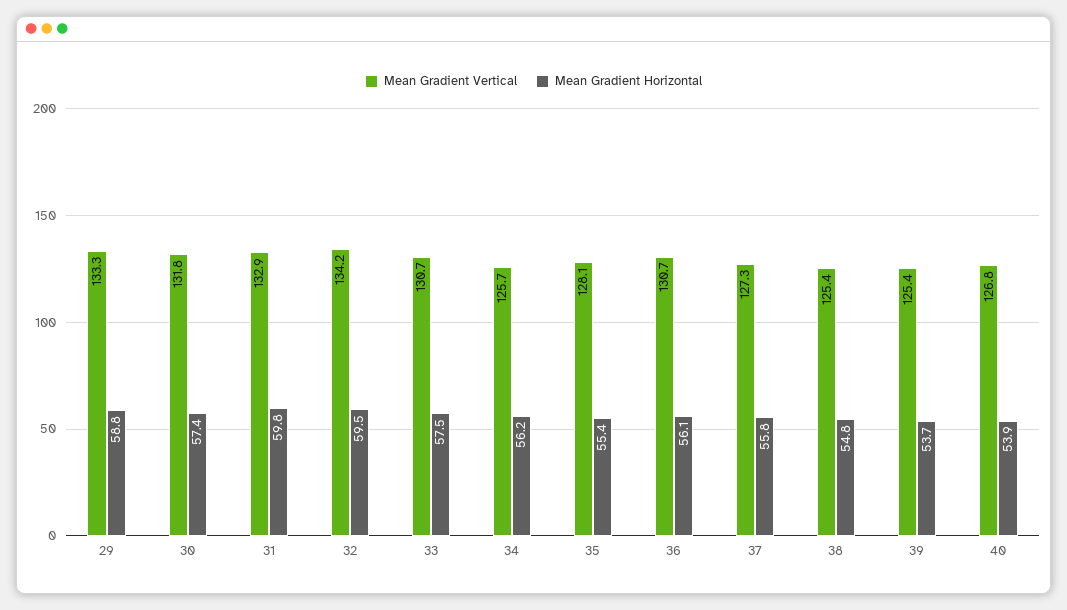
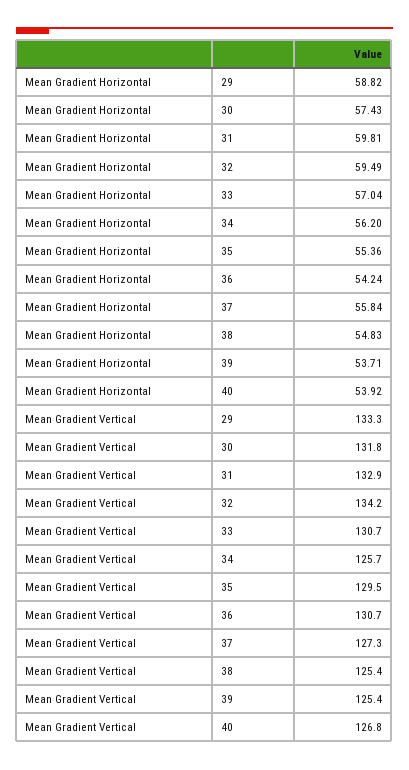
Mean Gradient Horizontal, 33: 57.5 -> 57.04
Mean Gradient Vertical, 35: 128.1 -> 129.5
Mean Gradient Horizontal, 36: 56.1 -> 54.24

